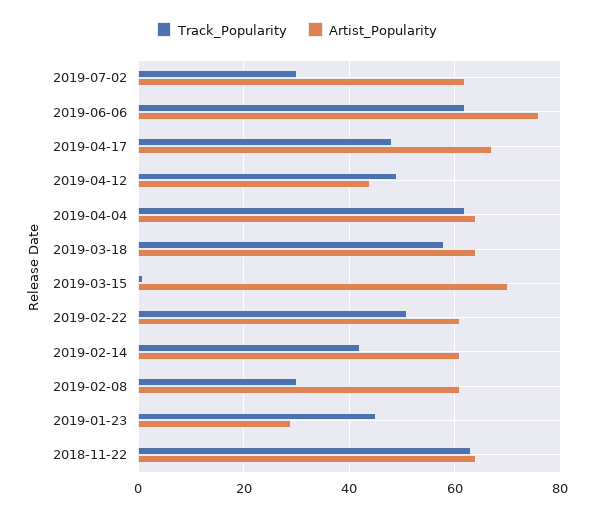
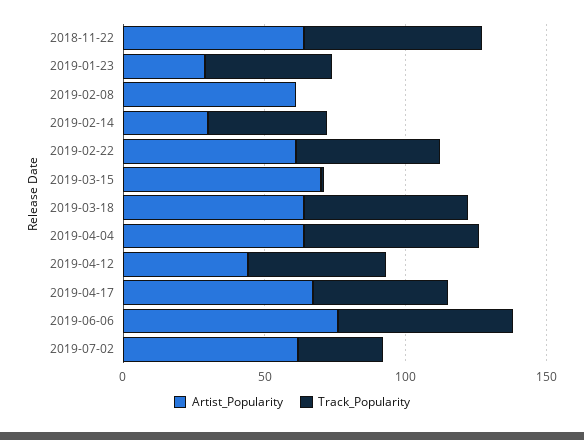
Artist_Popularity, 2019-02-14: 60 -> 30
Track_Popularity, 2019-02-08: 30 -> 0

